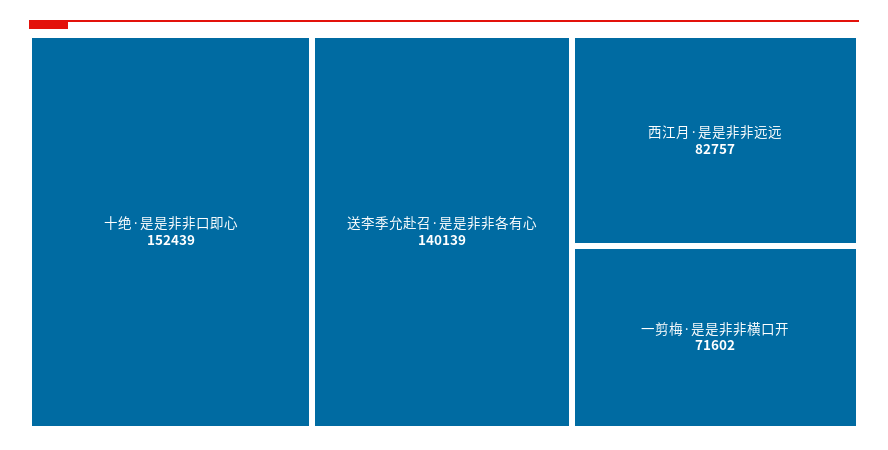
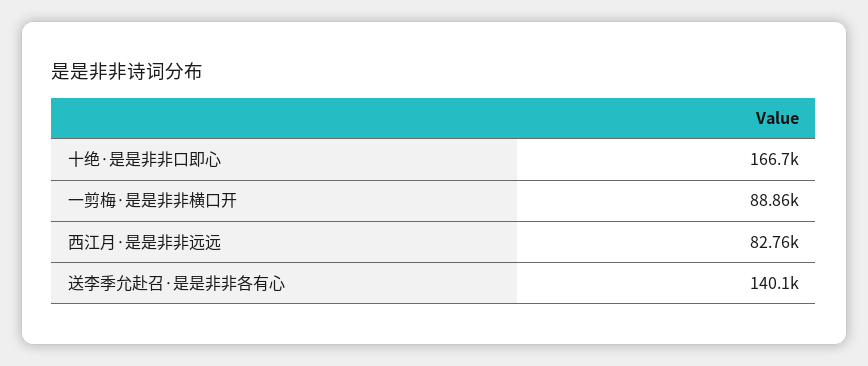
十绝·是是非非口即心: 152439 -> 166700
一剪梅·是是非非横口开: 71602 -> 88860

